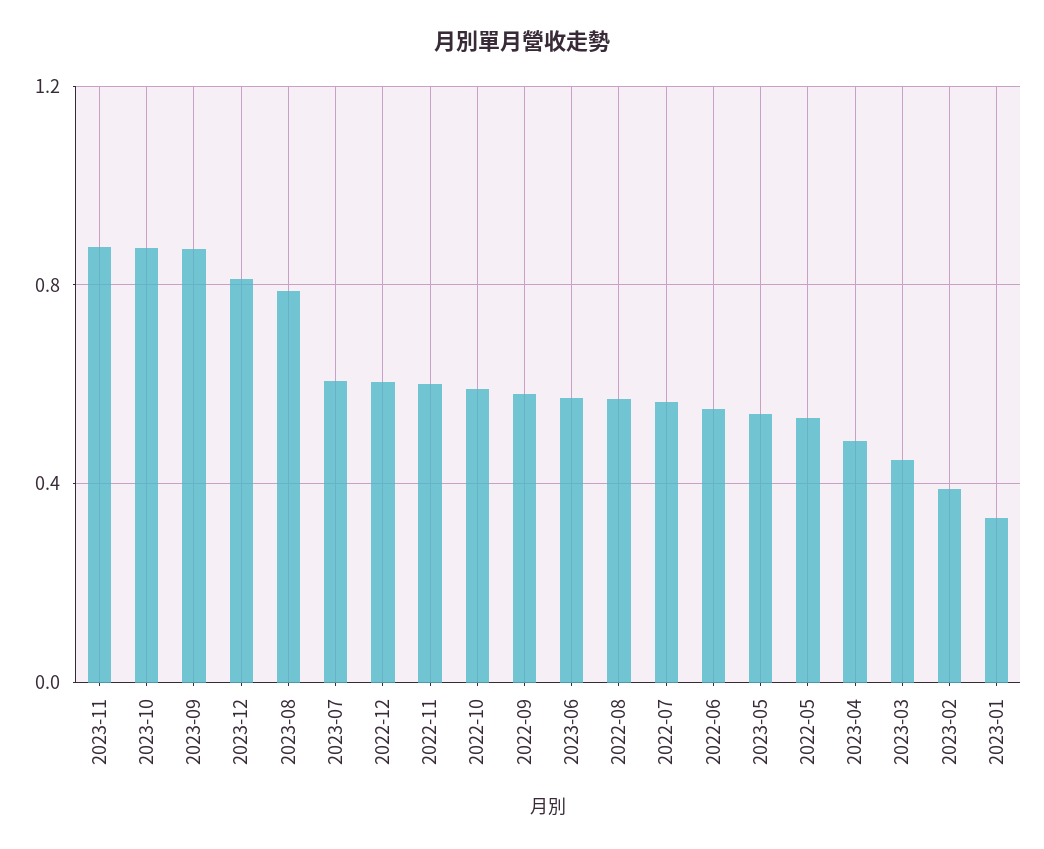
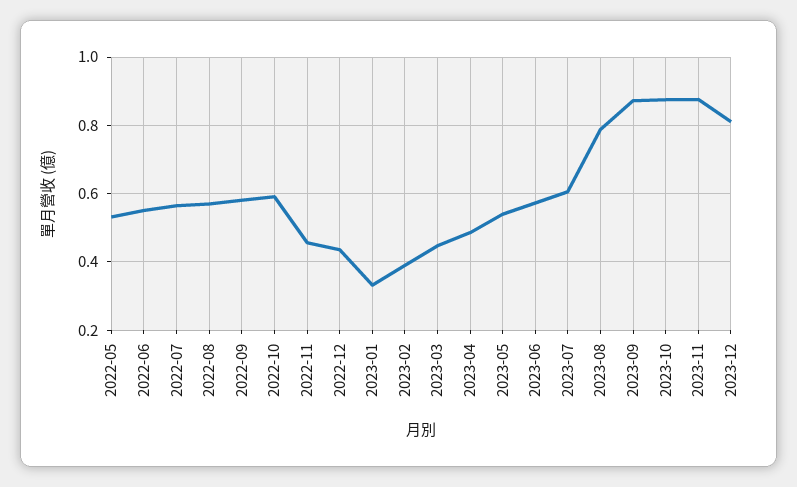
2022-12: 0.6 -> 0.44
2022-11: 0.6 -> 0.46

